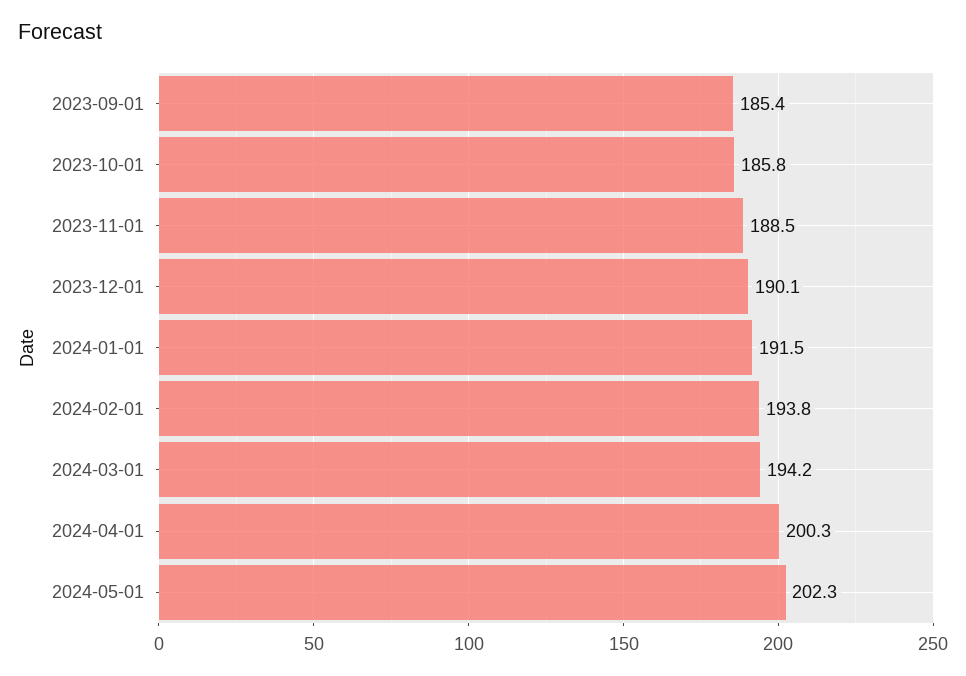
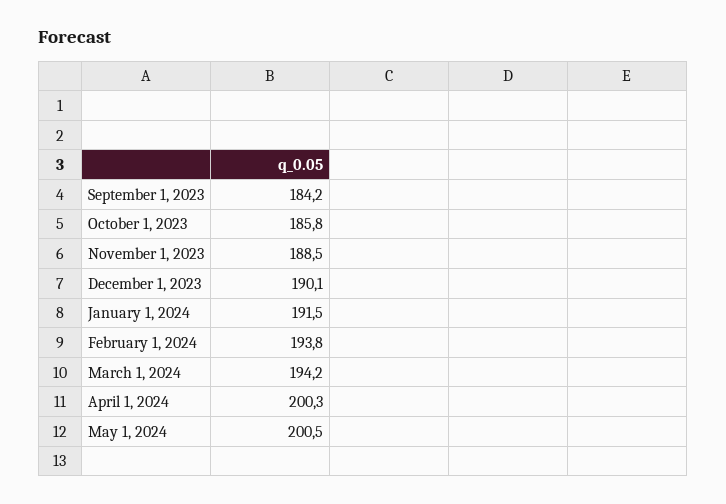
2023-09-01: 185.4 -> 184.2
2024-05-01: 202.3 -> 200.5

